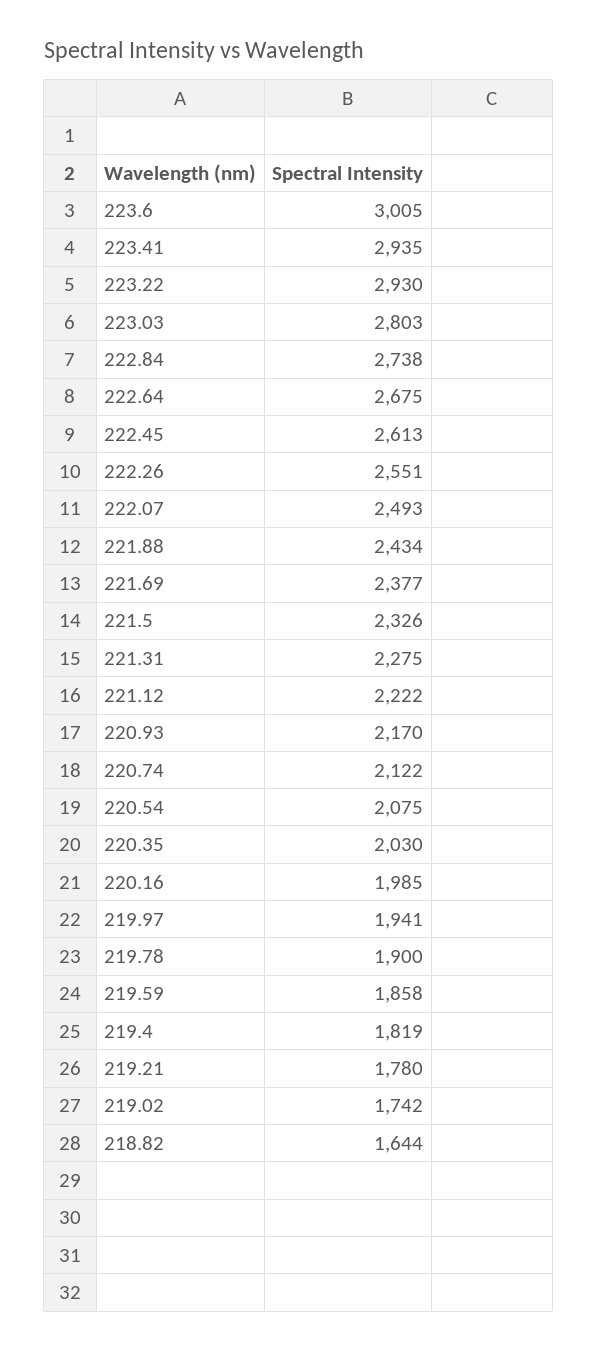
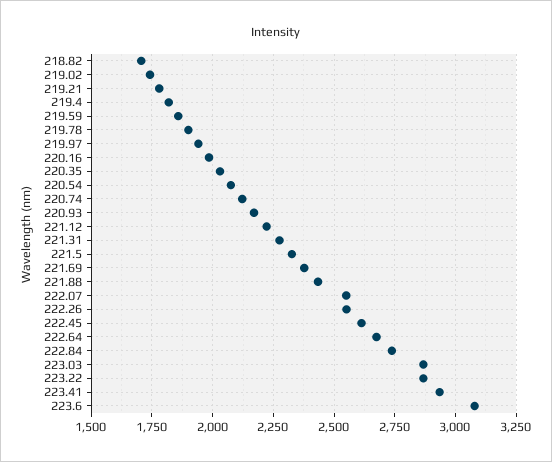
223.6: 3005 -> 3075
223.22: 2930 -> 2875
223.03: 2803 -> 2875
222.07: 2493 -> 2550
218.82: 1644 -> 1700

